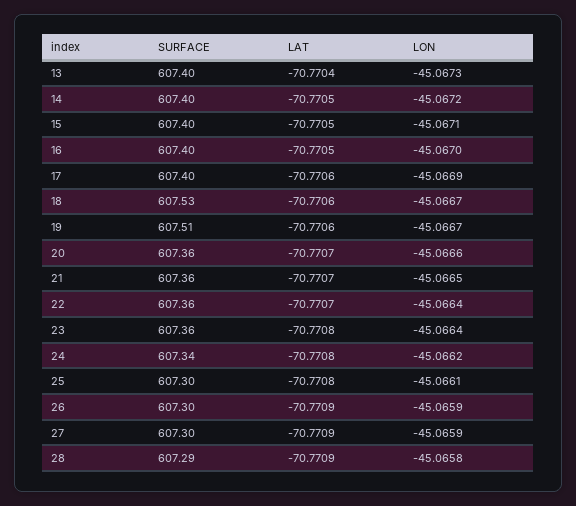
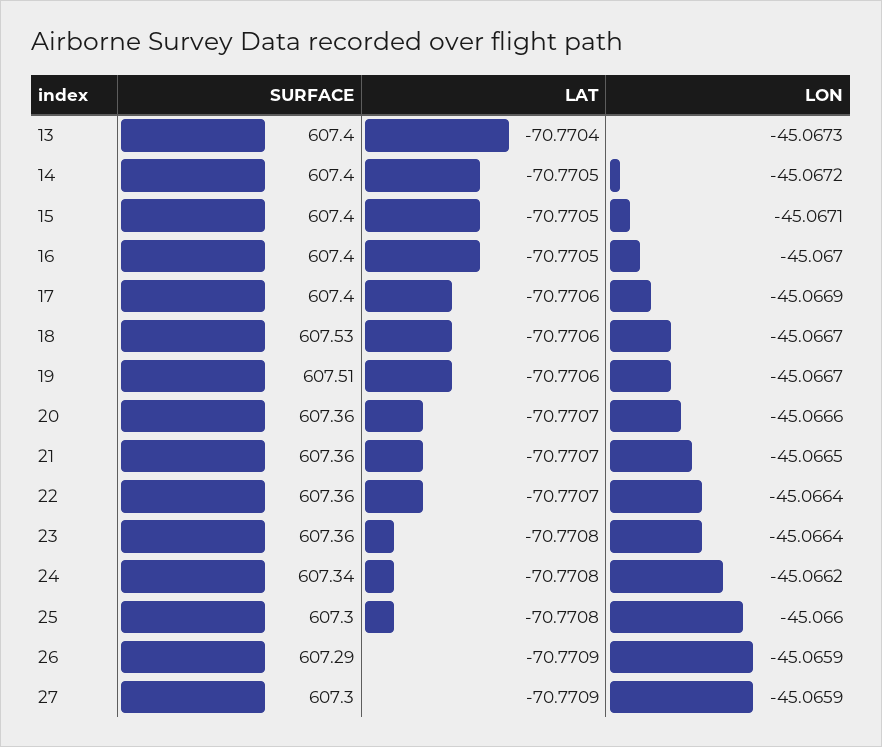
LON, 25: -45.0661 -> -45.066
SURFACE, 26: 607.3 -> 607.29
SURFACE, 28: 607.29 -> none
LAT, 28: -70.7709 -> none
LON, 28: -45.0658 -> none

